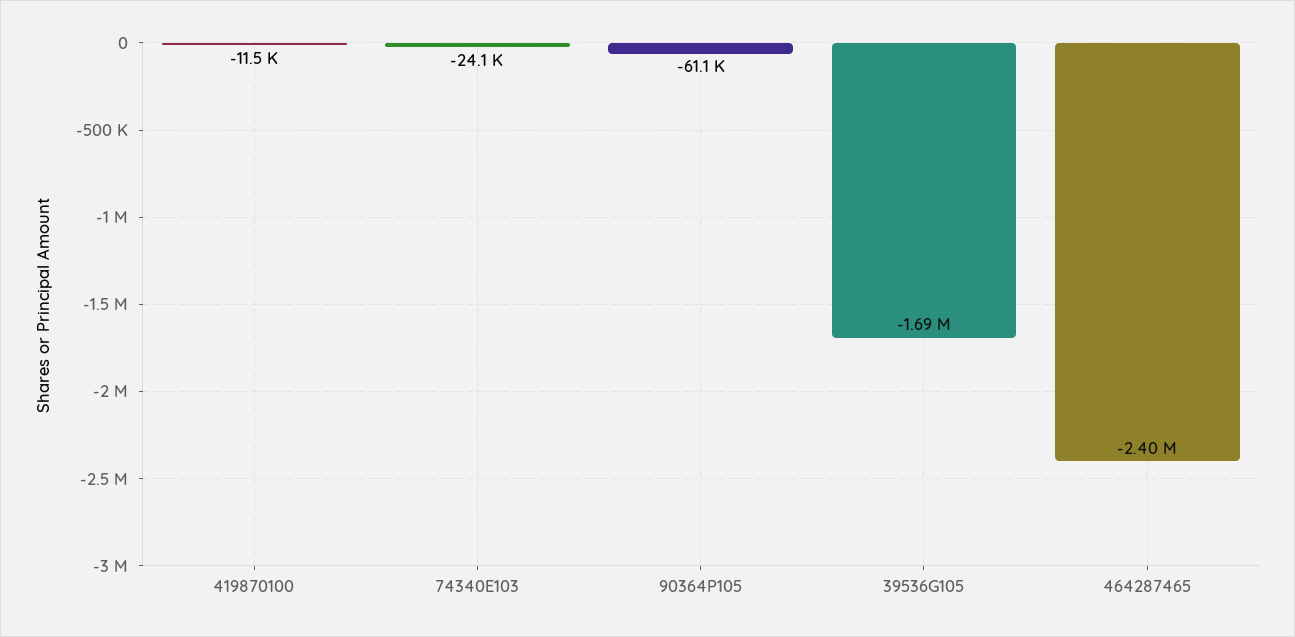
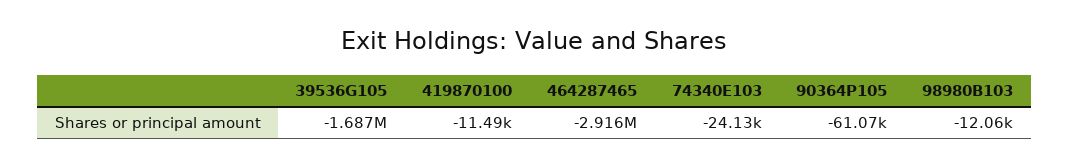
464287465: -2400000 -> -2916000
98980B103: none -> -12060

